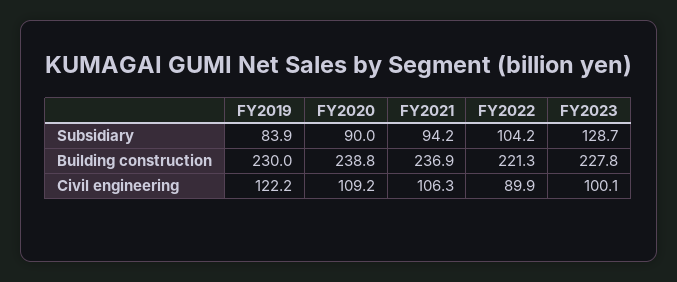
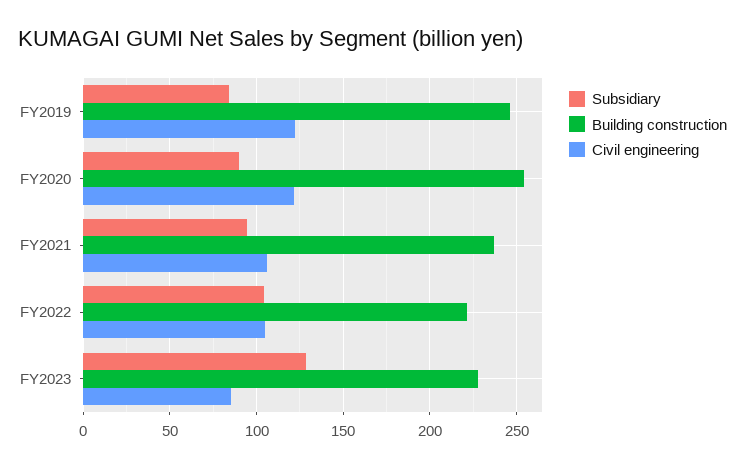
Building construction, FY2019: 230 -> 245
Building construction, FY2020: 238.8 -> 255
Civil engineering, FY2020: 109.2 -> 120
Civil engineering, FY2022: 89.9 -> 105
Civil engineering, FY2023: 100.1 -> 85

